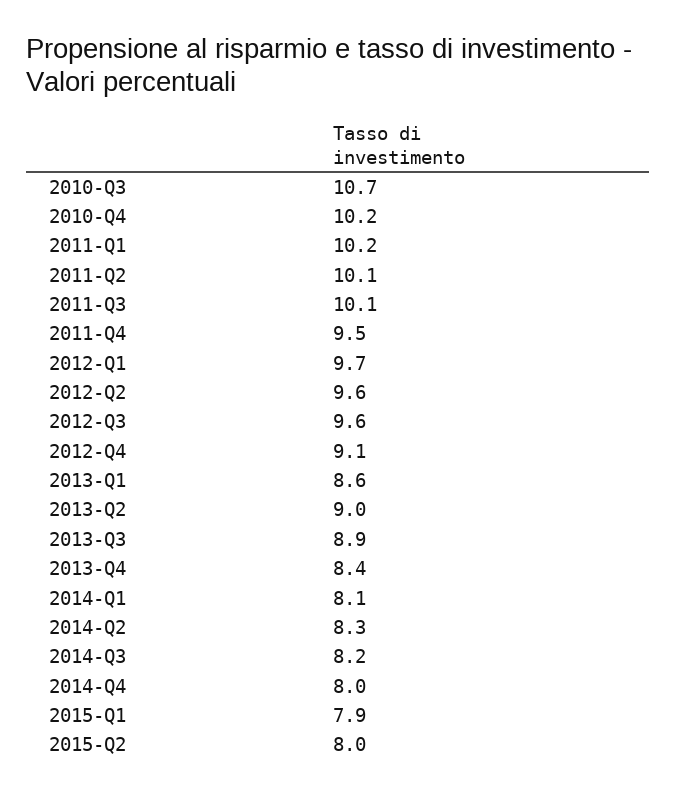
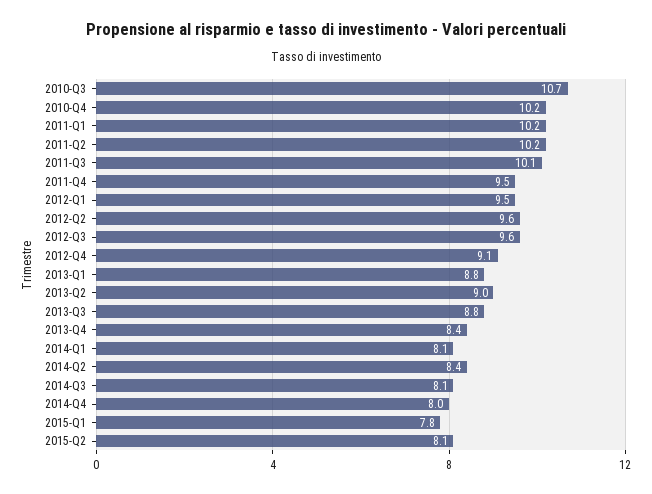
2011-Q2: 10.1 -> 10.2
2012-Q1: 9.7 -> 9.5
2013-Q1: 8.6 -> 8.8
2013-Q3: 8.9 -> 8.8
2014-Q2: 8.3 -> 8.4
2014-Q3: 8.2 -> 8.1
2015-Q1: 7.9 -> 7.8
2015-Q2: 8 -> 8.1

